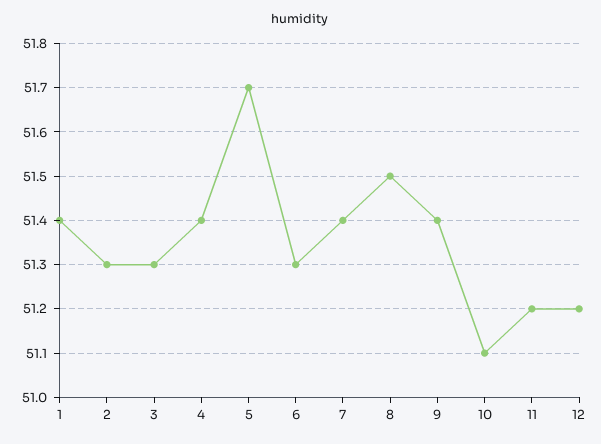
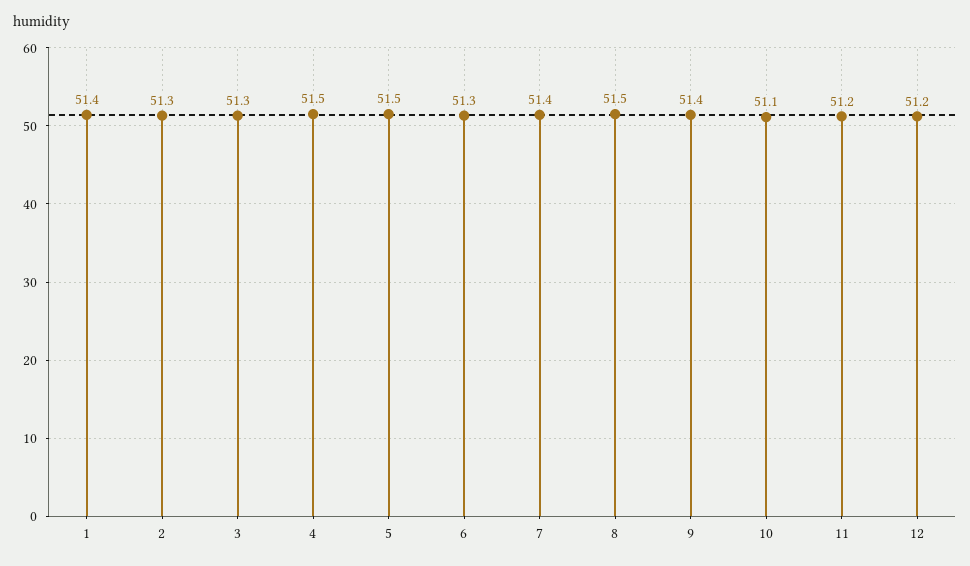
4: 51.4 -> 51.5
5: 51.7 -> 51.5

